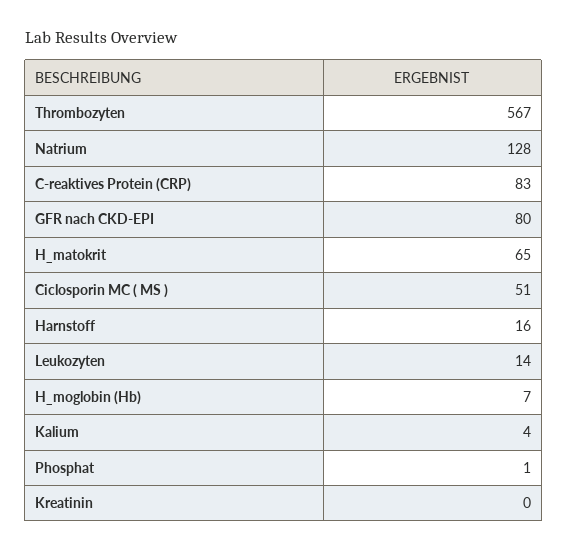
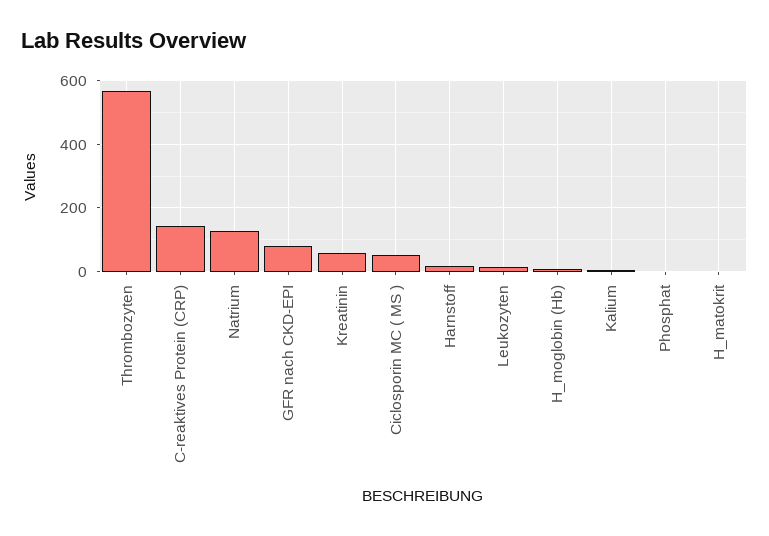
C-reaktives Protein (CRP): 83 -> 140
H_matokrit: 65 -> 0
Kreatinin: 0 -> 60

